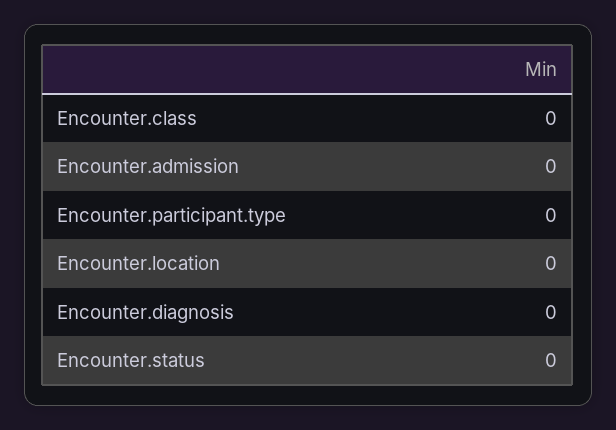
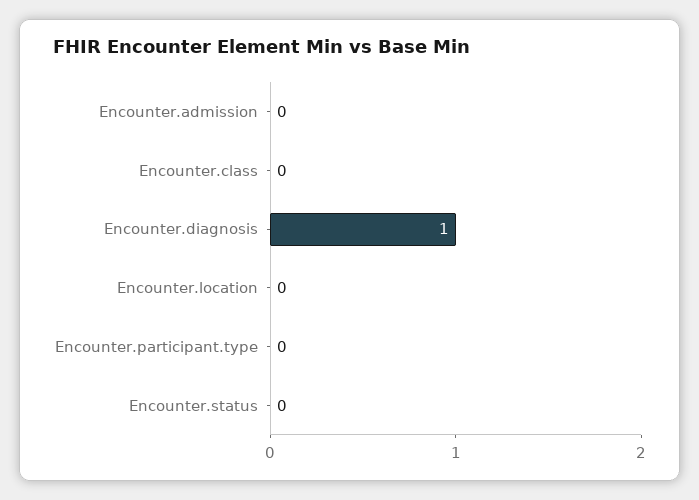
Encounter.diagnosis: 0 -> 1

